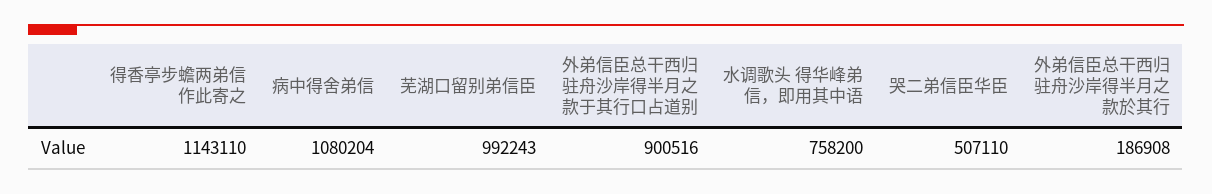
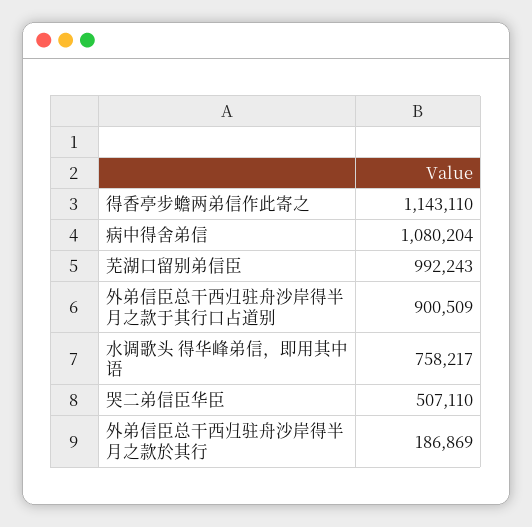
外弟信臣总干西归驻舟沙岸得半月之款于其行口占道别: 900516 -> 900509
水调歌头 得华峰弟信，即用其中语: 758200 -> 758217
外弟信臣总干西归驻舟沙岸得半月之款於其行: 186908 -> 186869

